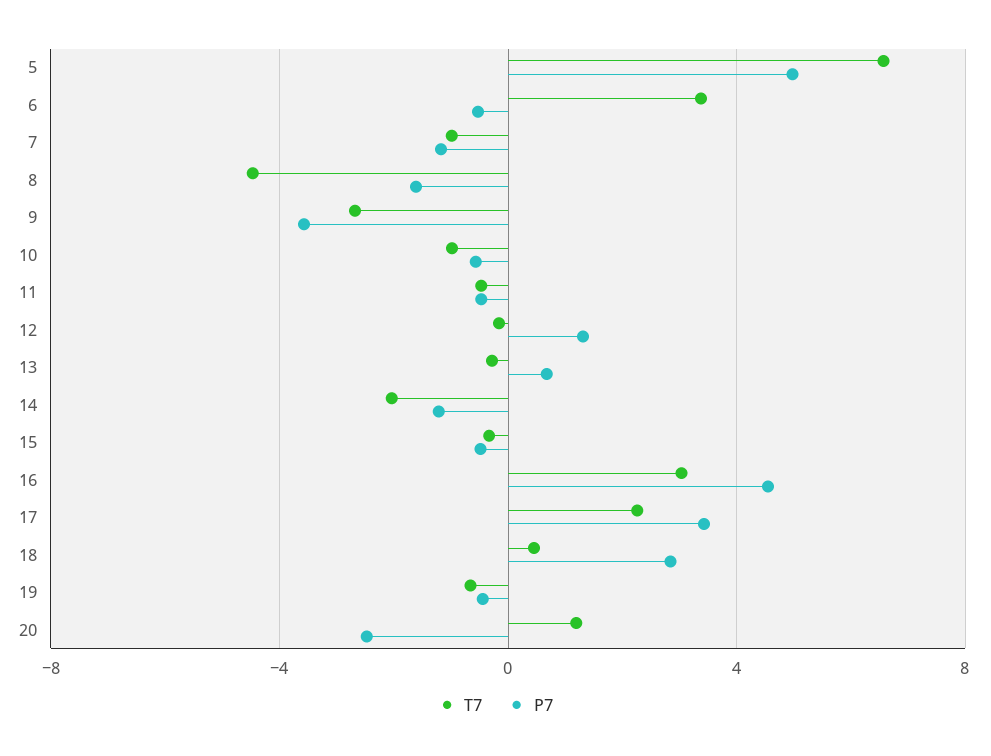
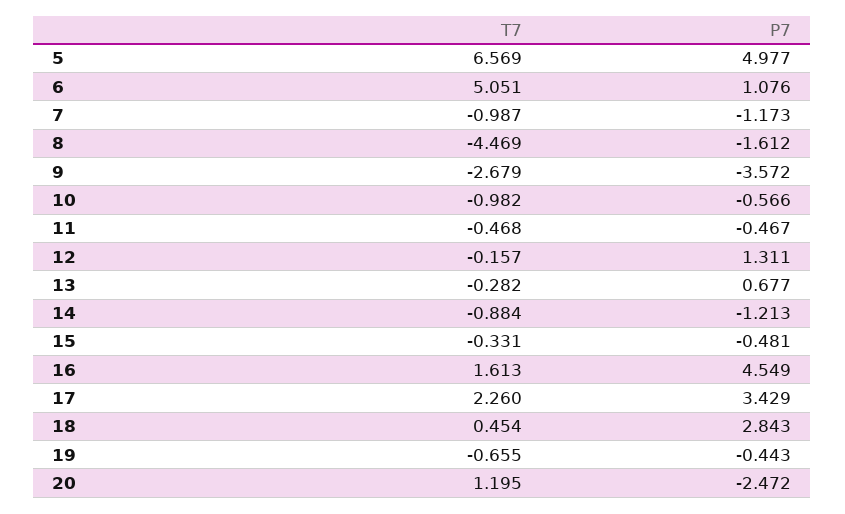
T7, 6: 3.5 -> 5.051
P7, 6: -0.5 -> 1.076
T7, 14: -2 -> -0.884
T7, 16: 3 -> 1.613

